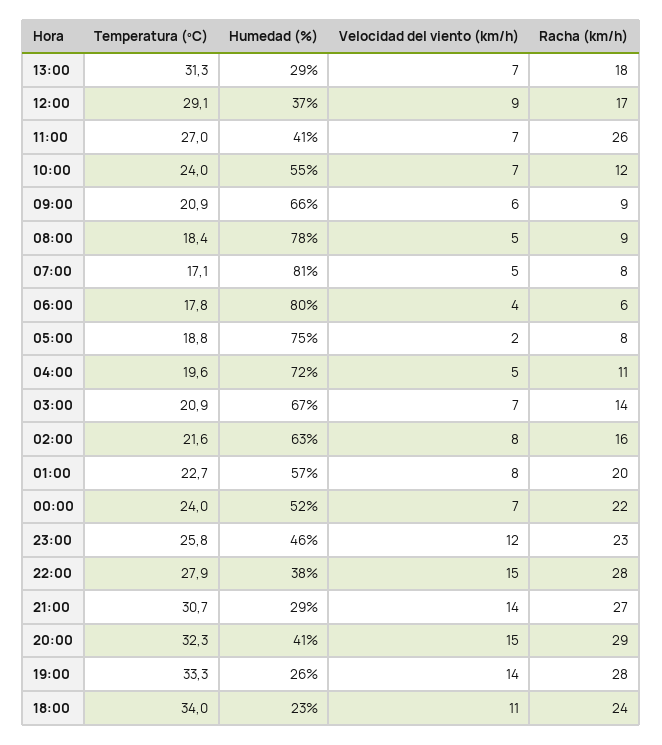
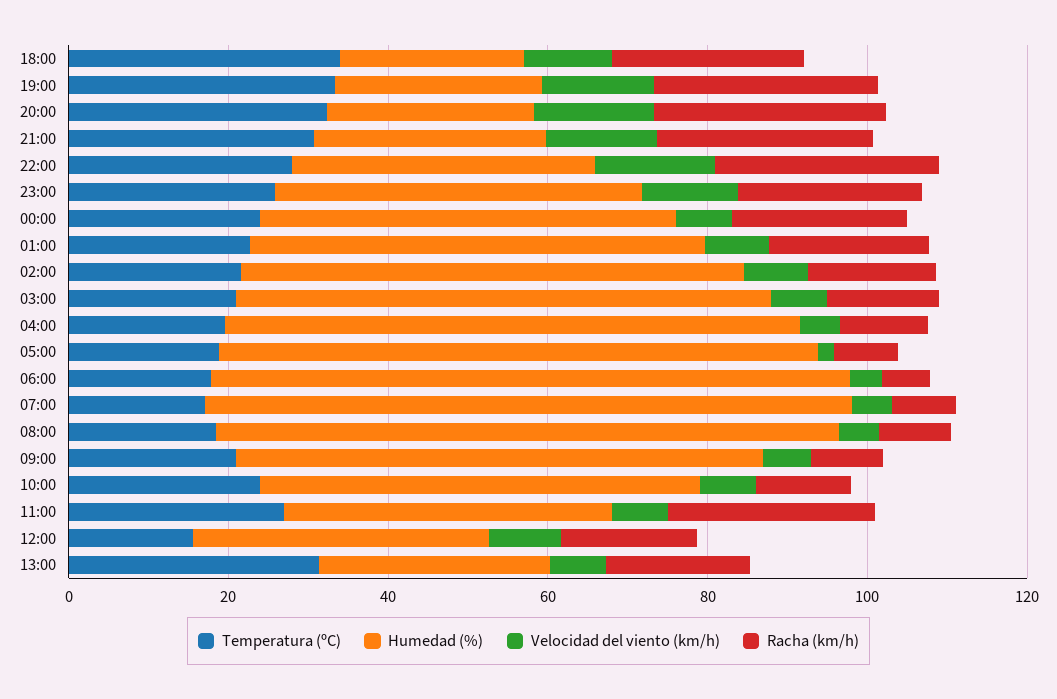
Temperatura (ºC), 12:00: 29.1 -> 15
Humedad (%), 20:00: 41 -> 25

